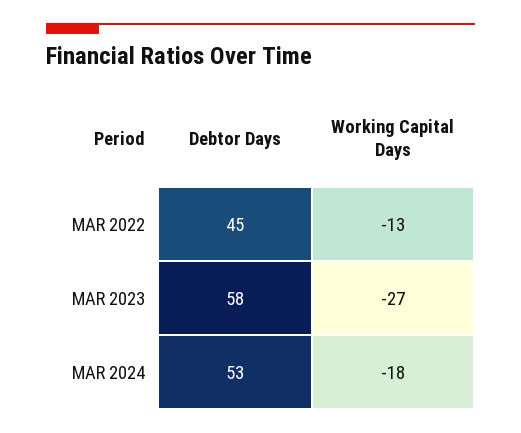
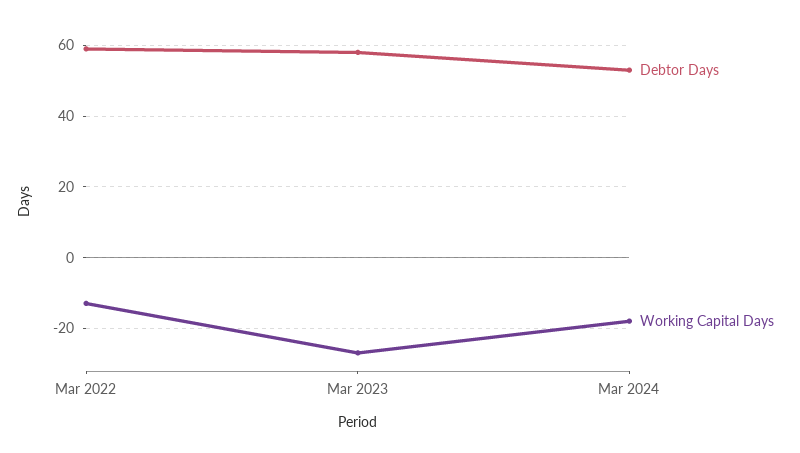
Debtor Days, MAR 2022: 45 -> 60

